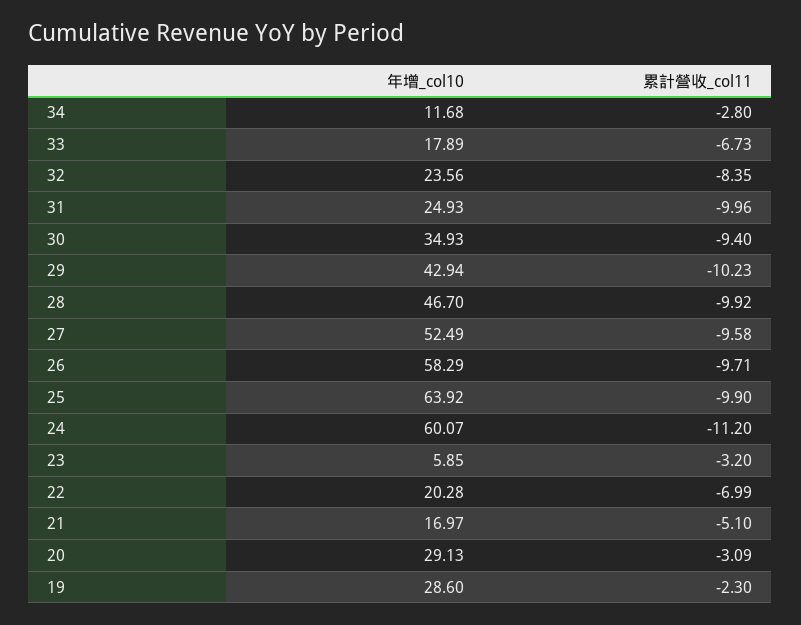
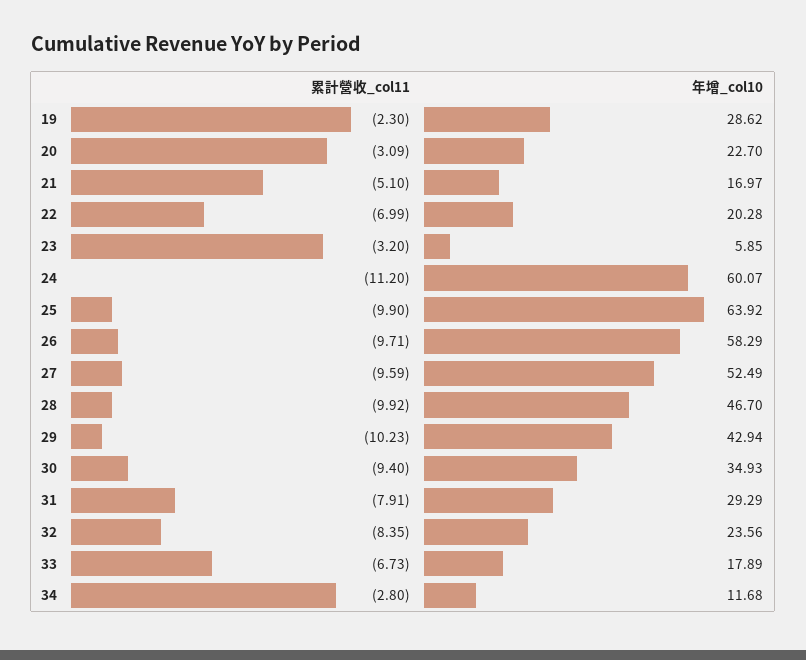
年增_col10, 31: 24.93 -> 29.29
累計營收_col11, 31: -9.96 -> -7.91
累計營收_col11, 27: -9.58 -> -9.59
年增_col10, 20: 29.13 -> 22.7
年增_col10, 19: 28.6 -> 28.62

